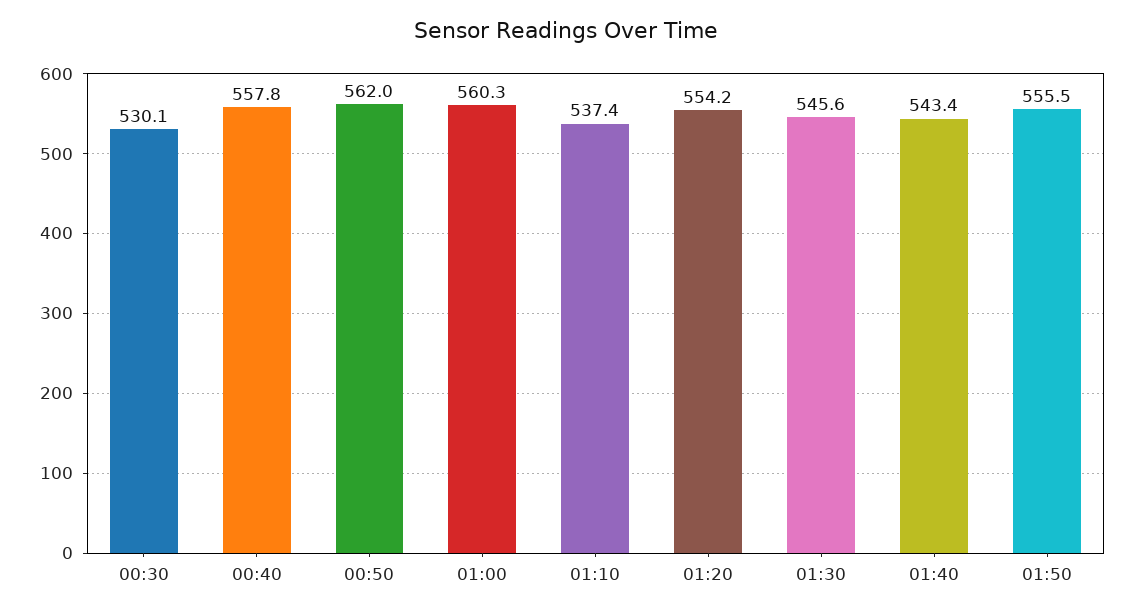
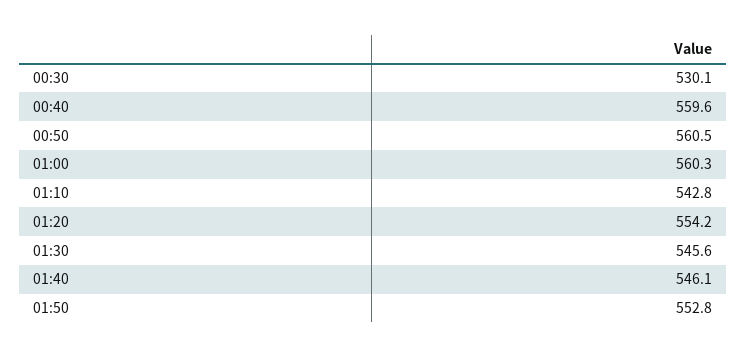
00:40: 557.8 -> 559.6
00:50: 562 -> 560.5
01:10: 537.4 -> 542.8
01:40: 543.4 -> 546.1
01:50: 555.5 -> 552.8

